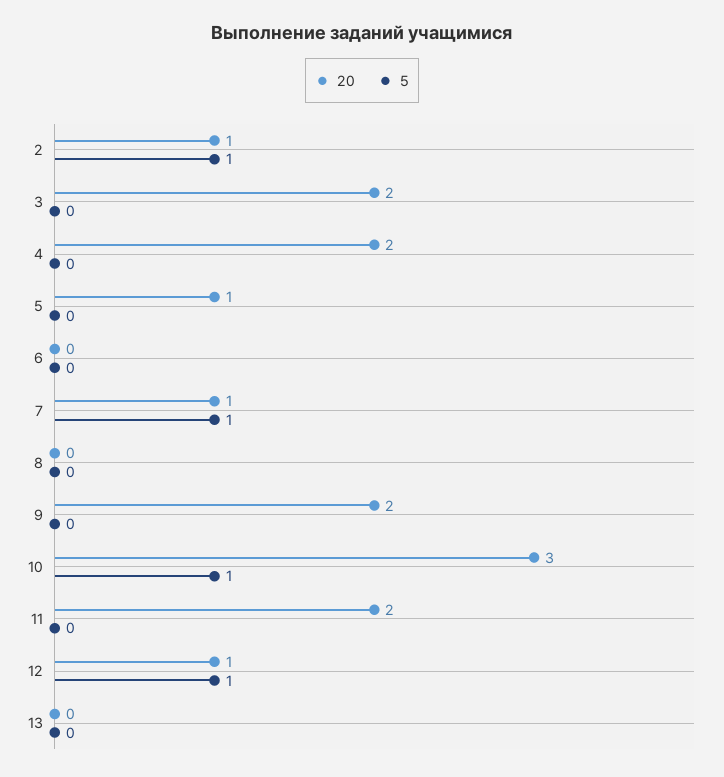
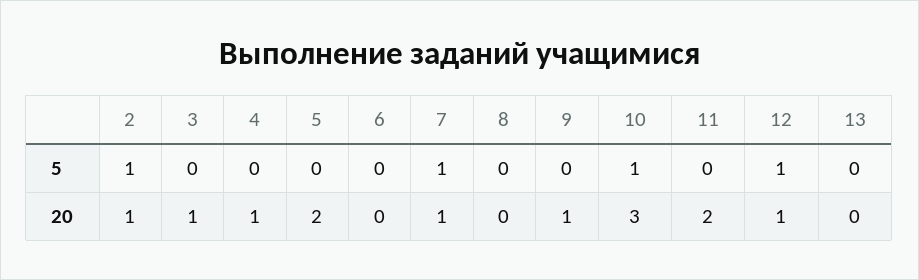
20, 3: 2 -> 1
20, 4: 2 -> 1
20, 5: 1 -> 2
20, 9: 2 -> 1

